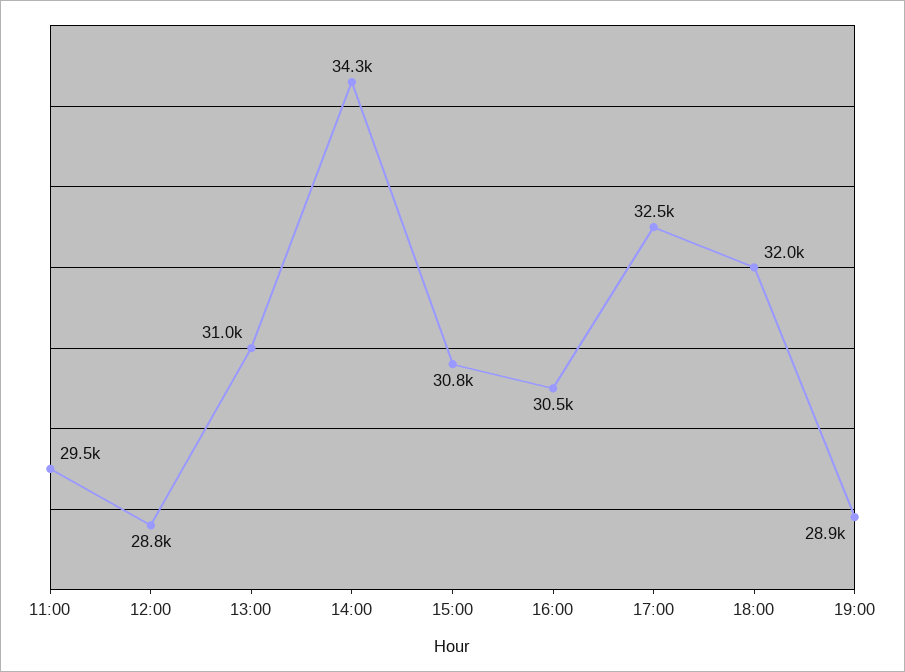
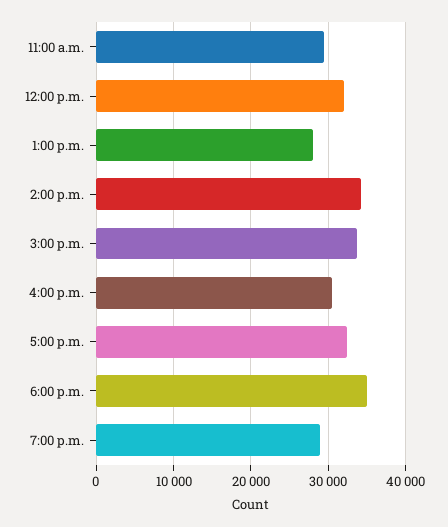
12:00: 28800 -> 32000
13:00: 31000 -> 28000
15:00: 30800 -> 34000
18:00: 32000 -> 35000

